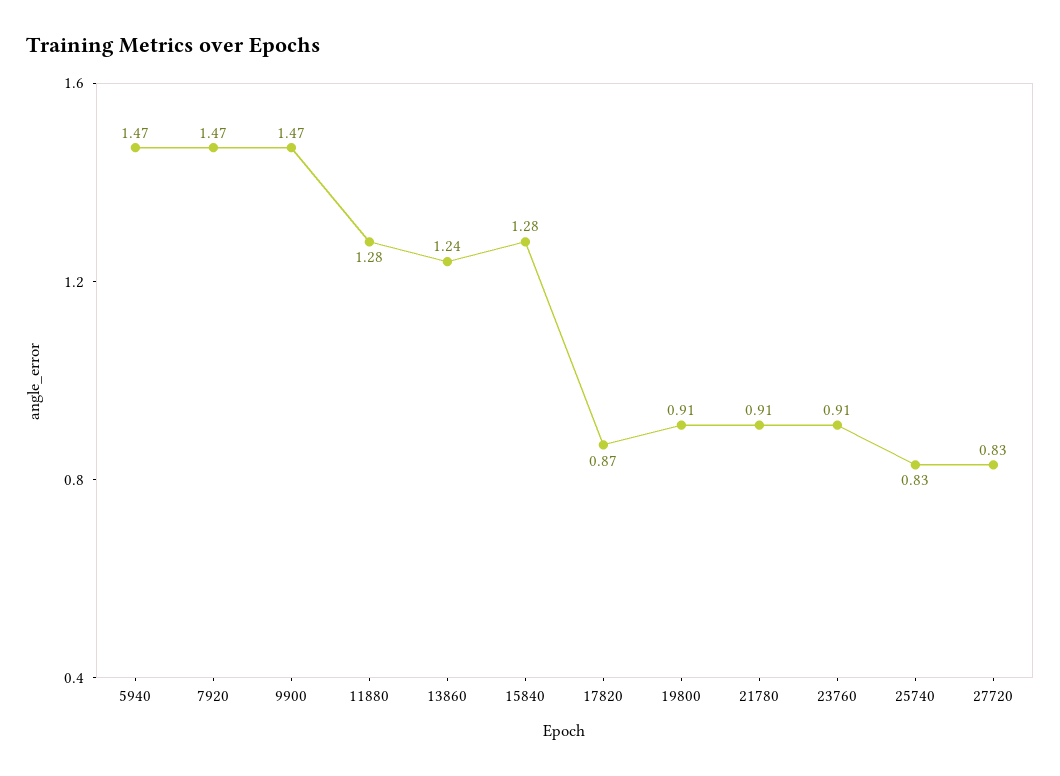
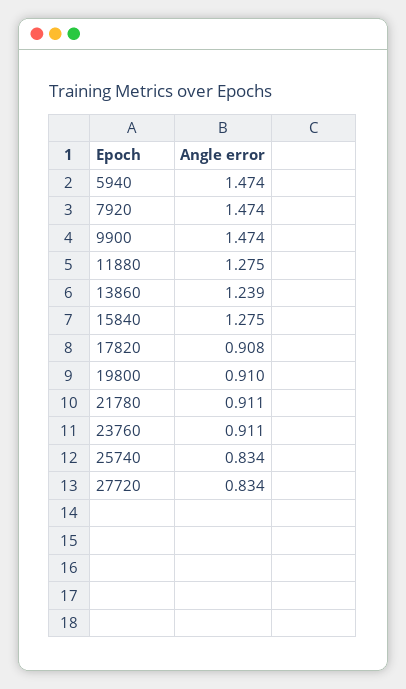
17820: 0.87 -> 0.908

